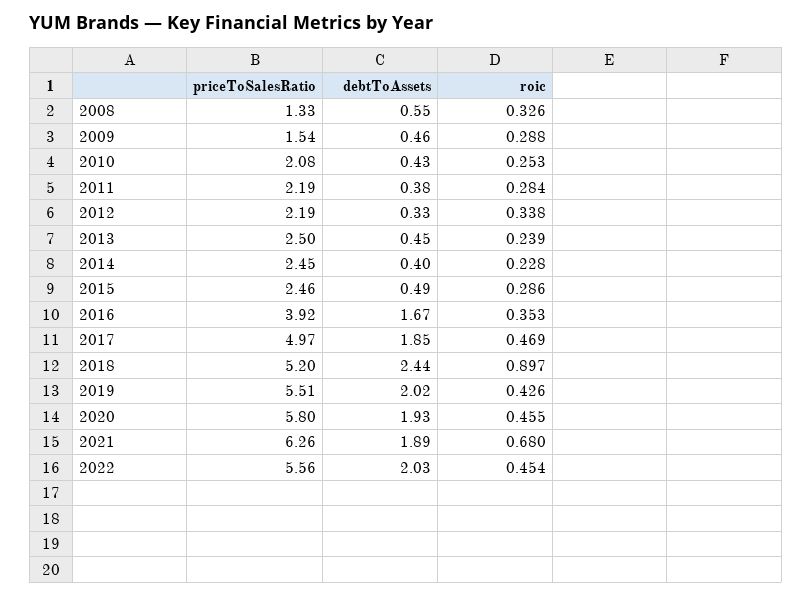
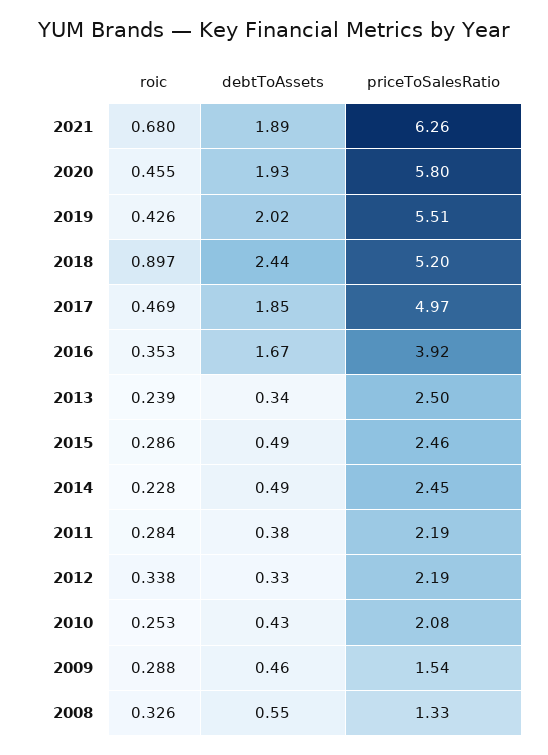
debtToAssets, 2013: 0.45 -> 0.34
debtToAssets, 2014: 0.4 -> 0.49
priceToSalesRatio, 2022: 5.56 -> none
debtToAssets, 2022: 2.03 -> none
roic, 2022: 0.454 -> none

